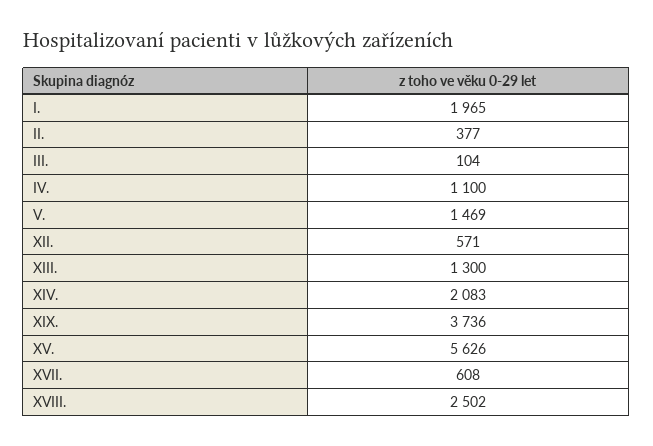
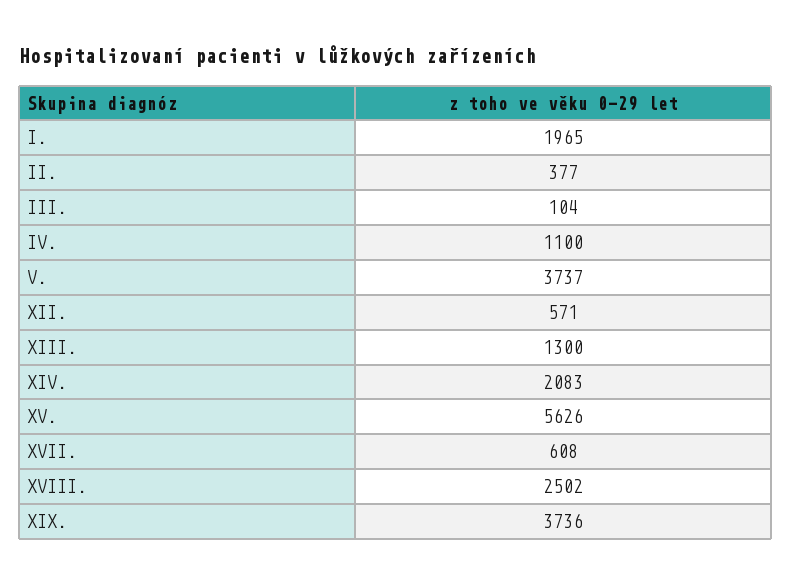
V.: 1469 -> 3737

